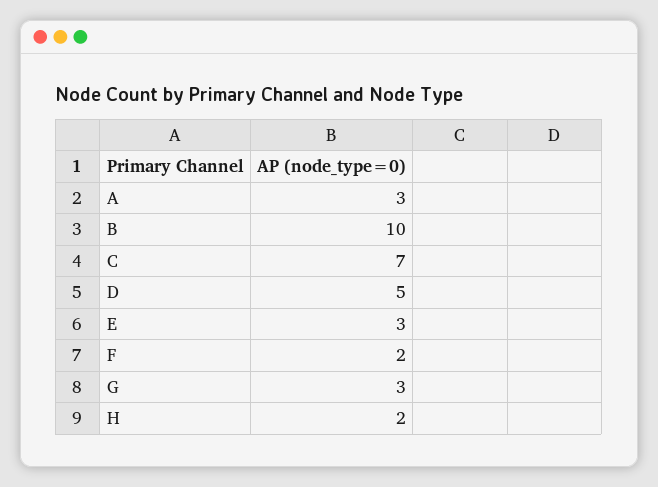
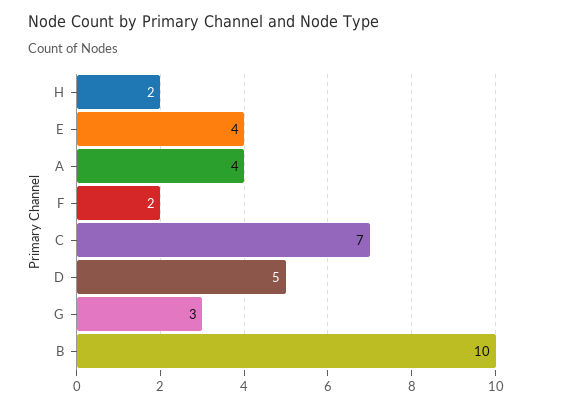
A: 3 -> 4
E: 3 -> 4

